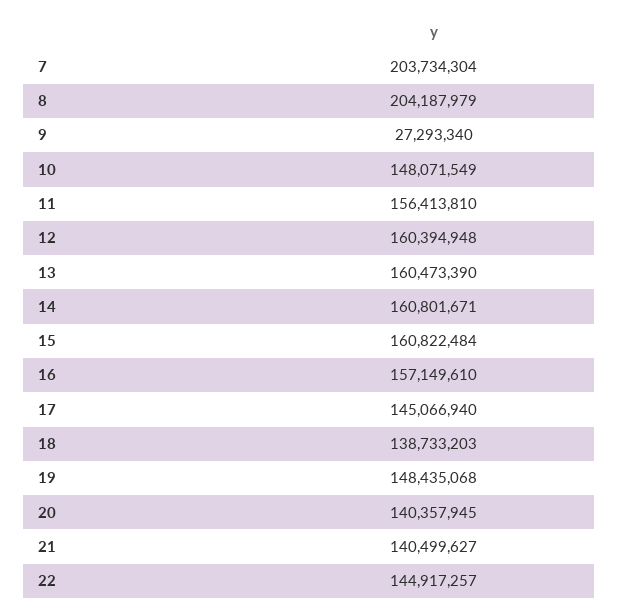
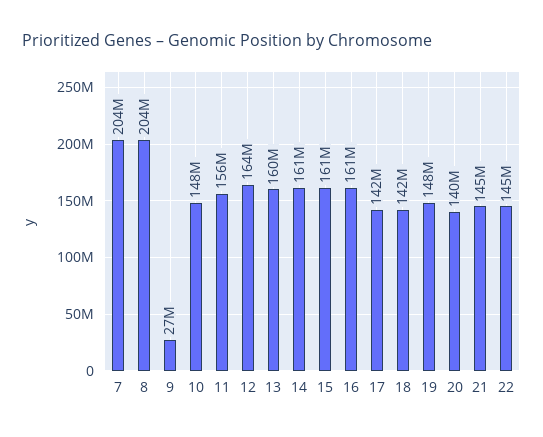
12: 160394948 -> 164000000
16: 157149610 -> 161000000
17: 145066940 -> 142000000
18: 138733203 -> 142000000
21: 140499627 -> 145000000

